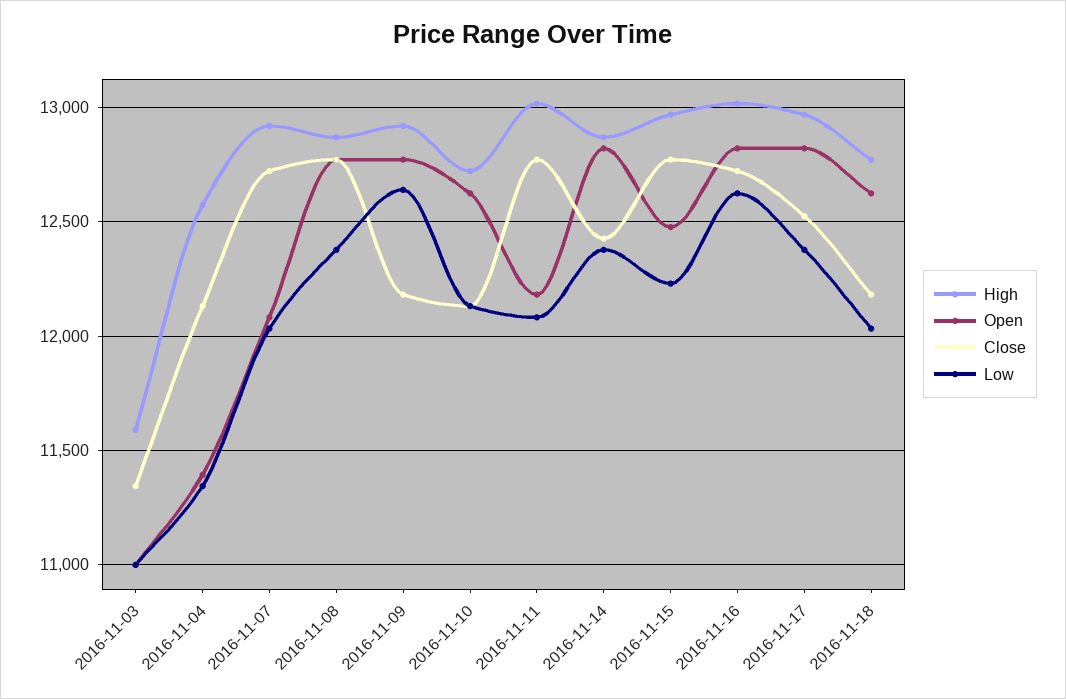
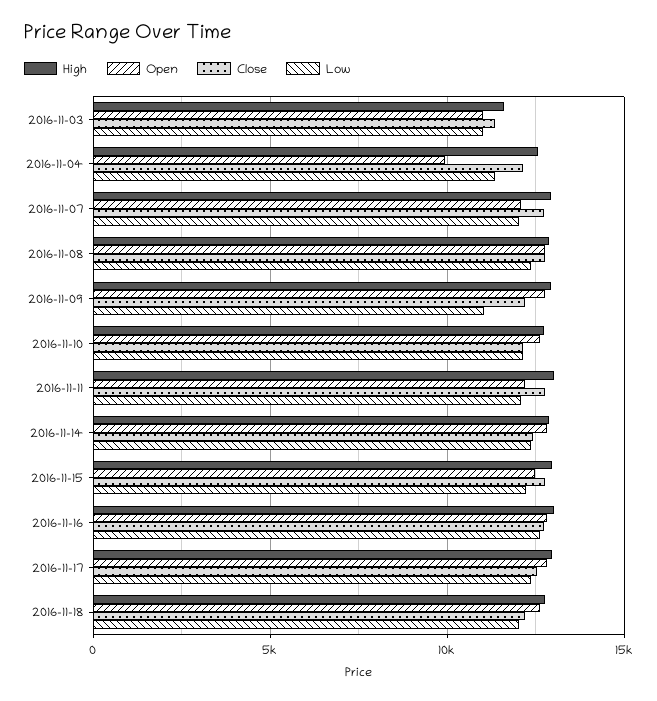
Open, 2016-11-04: 11400 -> 10000
Low, 2016-11-09: 12650 -> 11000

